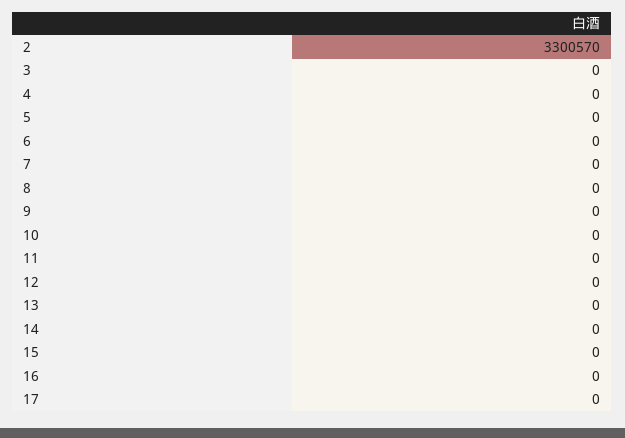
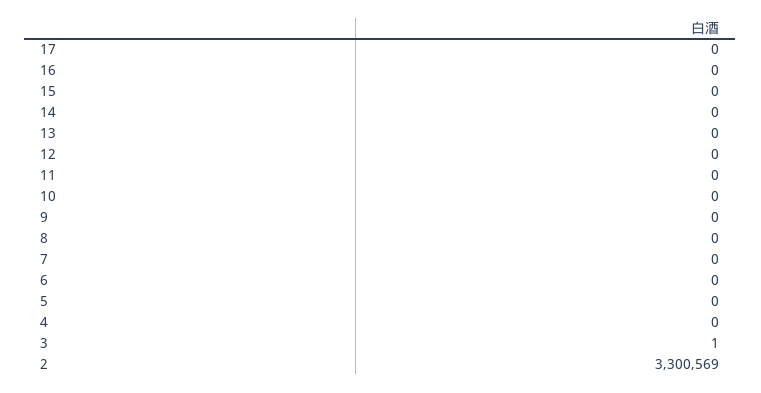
2: 3300570 -> 3300569
3: 0 -> 1

